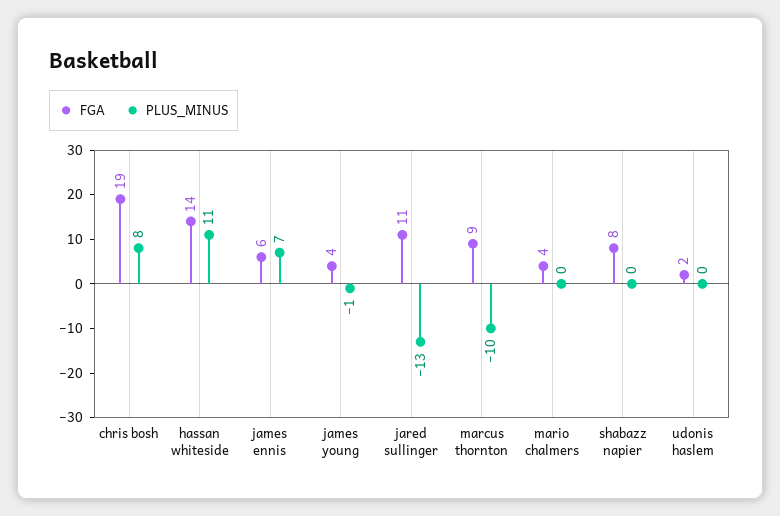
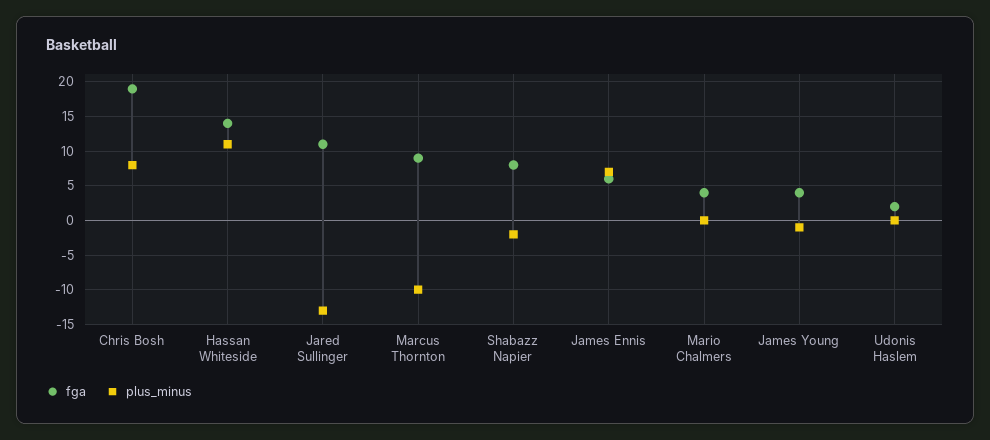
PLUS_MINUS, shabazz napier: 0 -> -2

